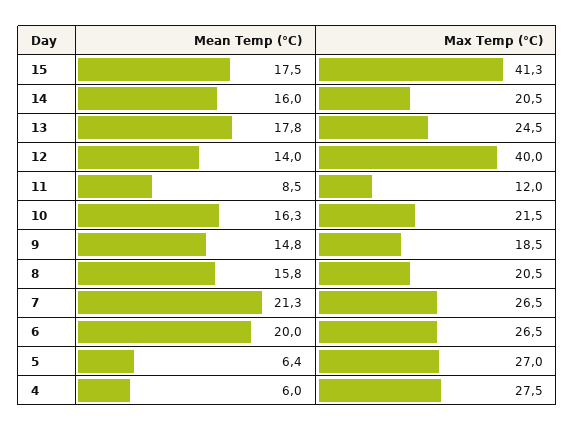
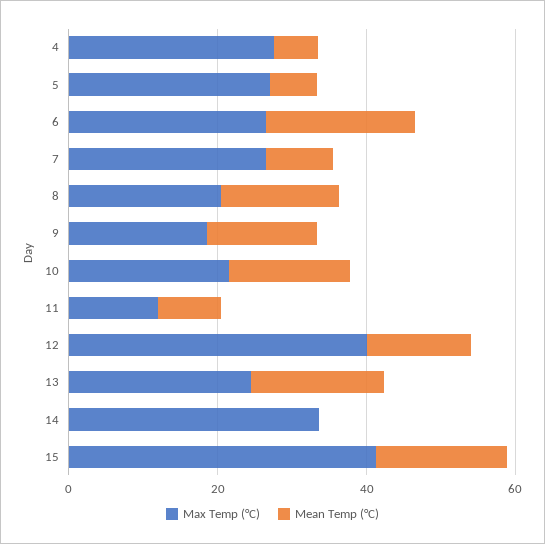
Mean Temp (°C), 14: 16 -> 0
Max Temp (°C), 14: 20.5 -> 35
Mean Temp (°C), 7: 21.3 -> 10

